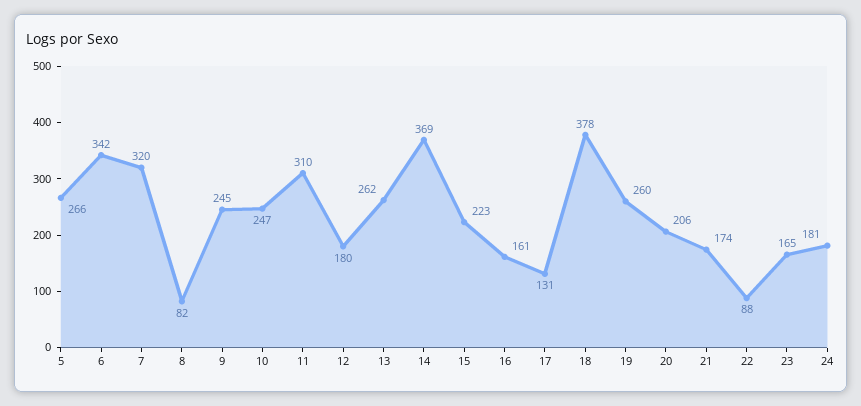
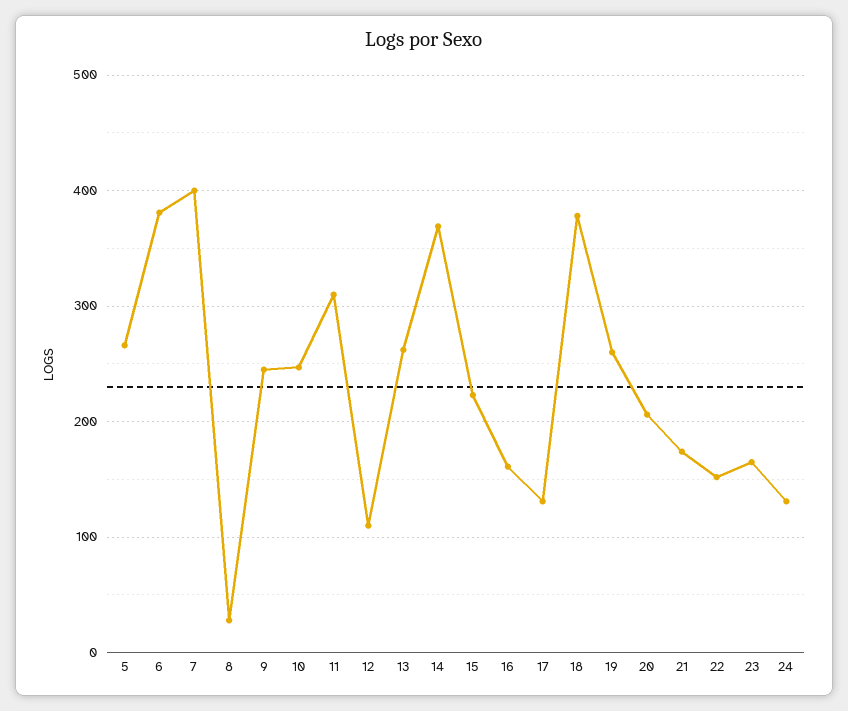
6: 342 -> 380
7: 320 -> 400
8: 82 -> 30
12: 180 -> 110
22: 88 -> 150
24: 181 -> 130

